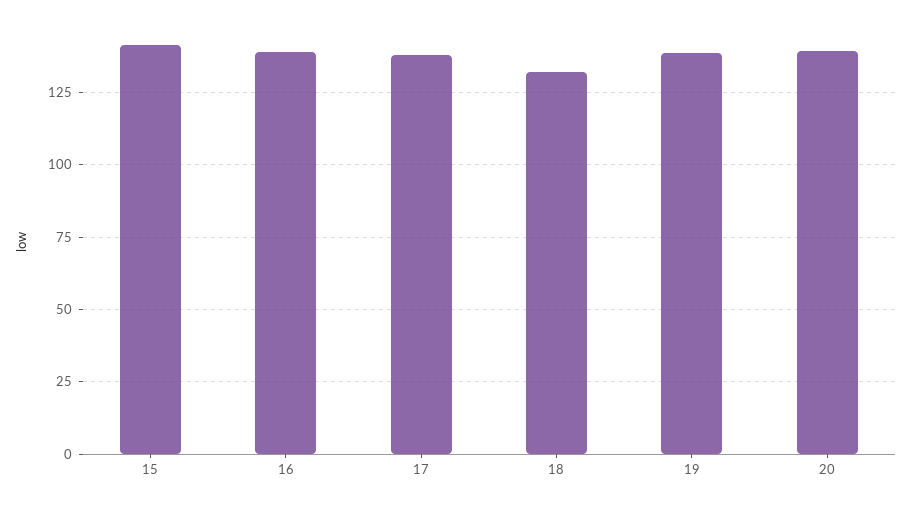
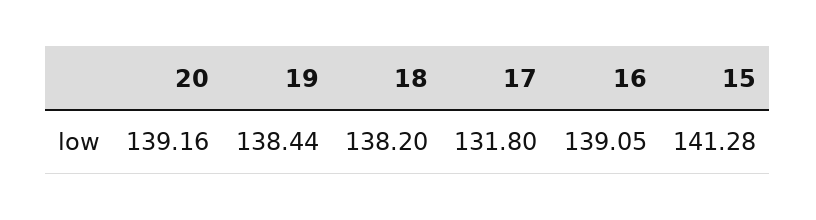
17: 137.5 -> 131.8
18: 132.5 -> 138.2

